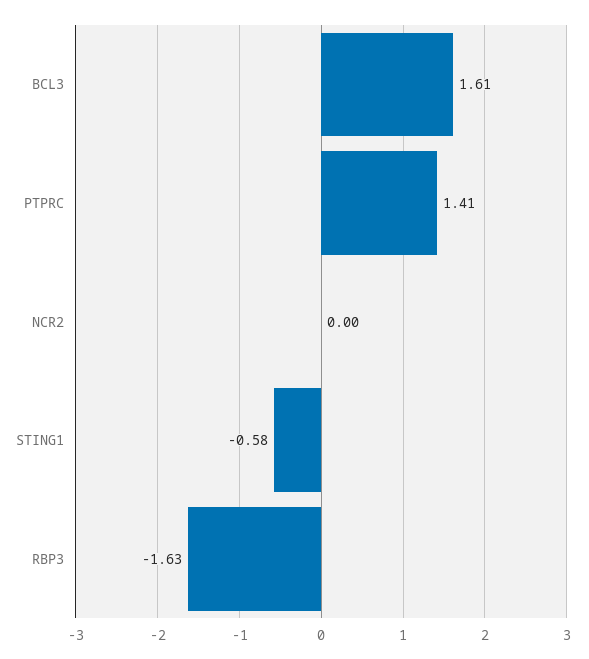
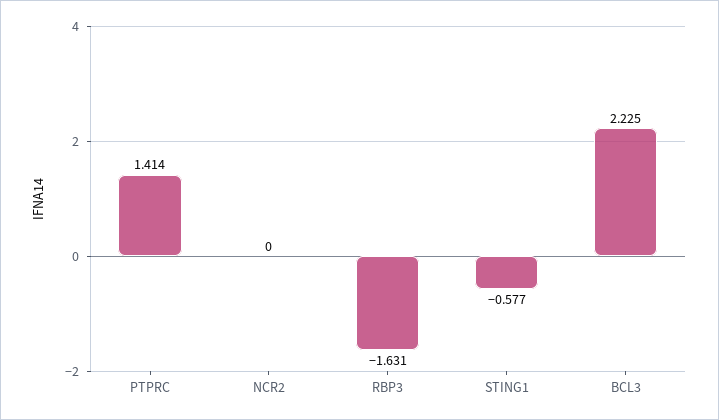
BCL3: 1.61 -> 2.225

